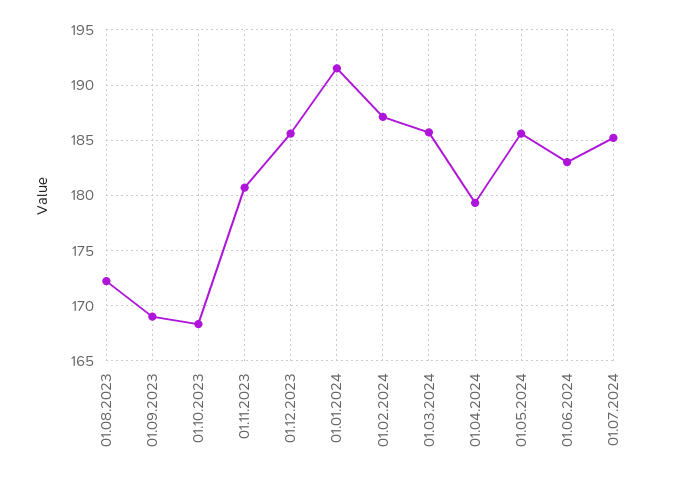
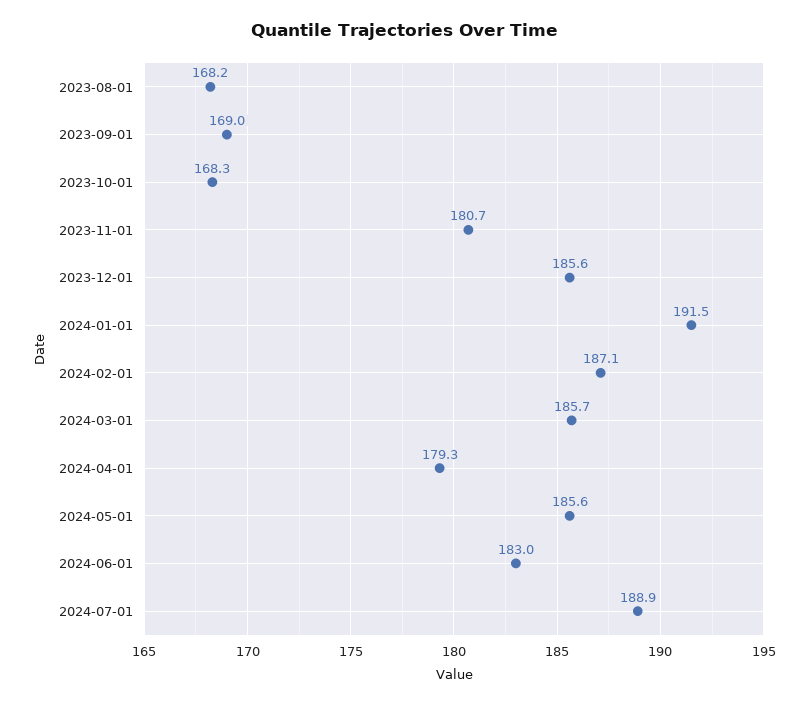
01.08.2023: 172 -> 168.2
01.07.2024: 185 -> 188.9

